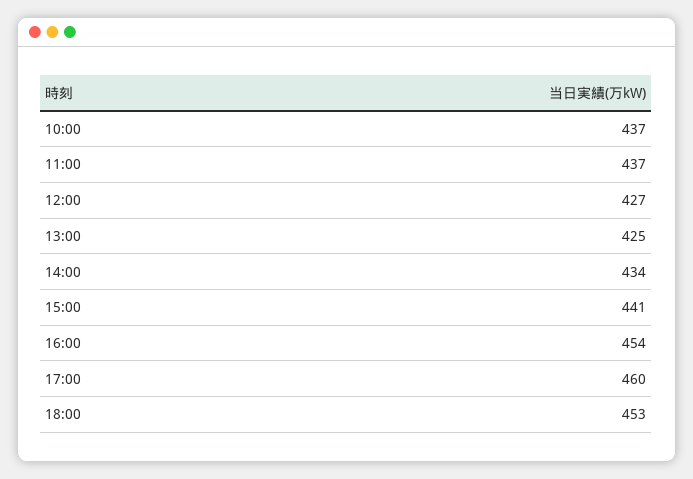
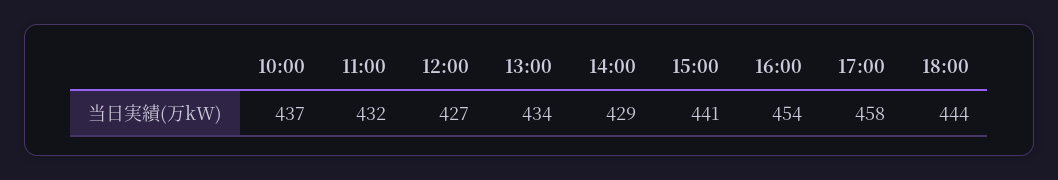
11:00: 437 -> 432
13:00: 425 -> 434
14:00: 434 -> 429
17:00: 460 -> 458
18:00: 453 -> 444

